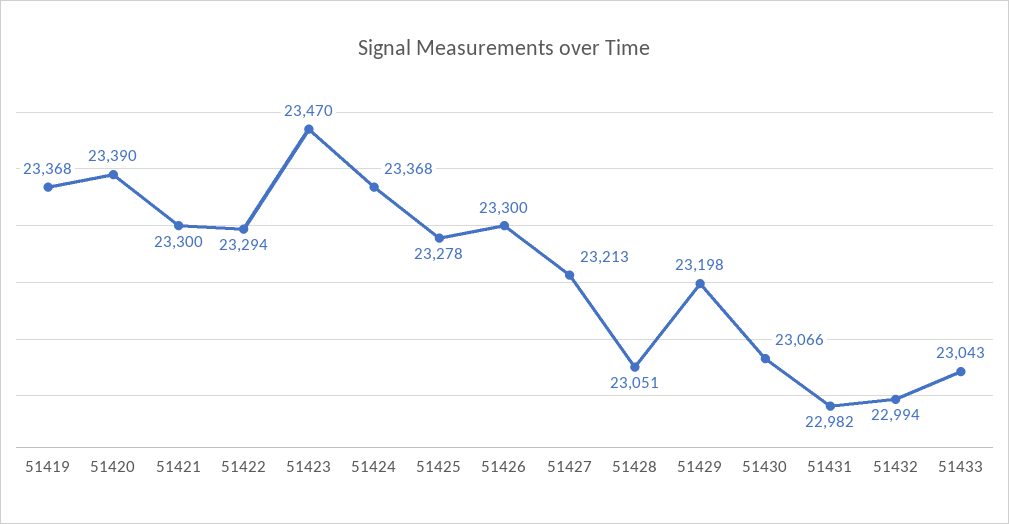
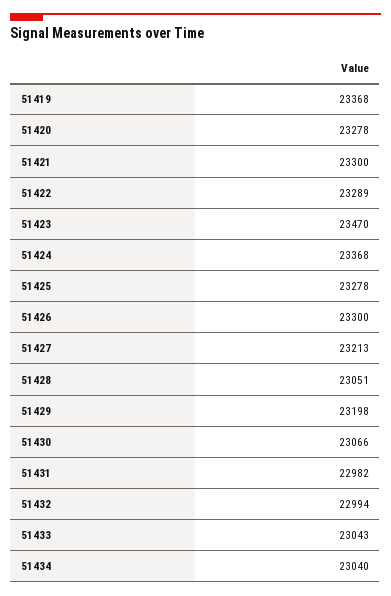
51420: 23390 -> 23278
51422: 23294 -> 23289
51434: none -> 23040

